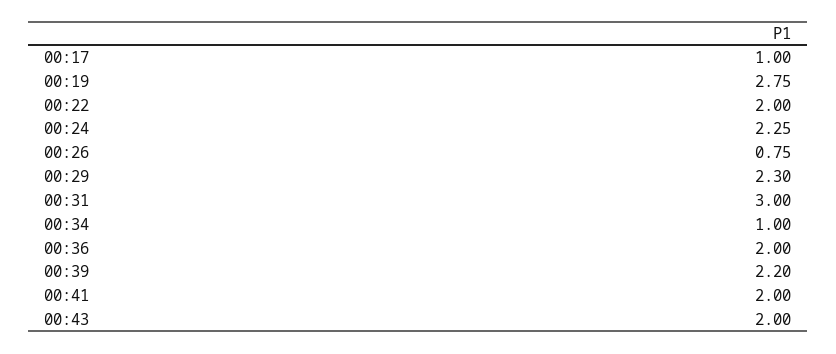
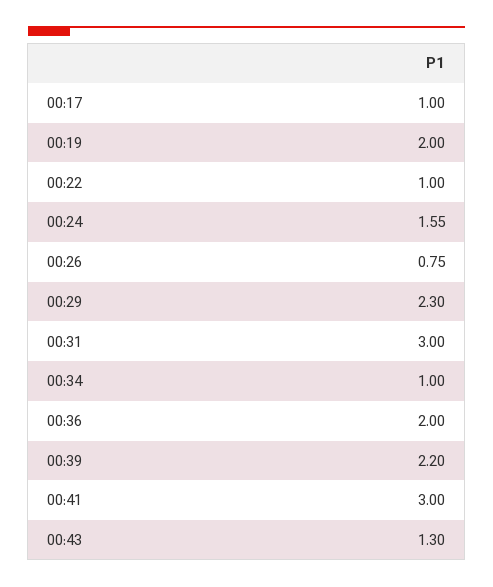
00:19: 2.75 -> 2
00:22: 2 -> 1
00:24: 2.25 -> 1.55
00:41: 2 -> 3
00:43: 2 -> 1.3

